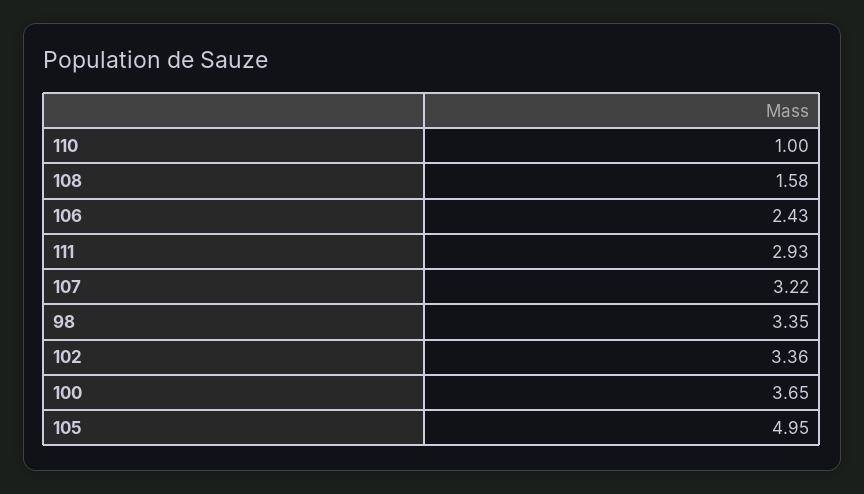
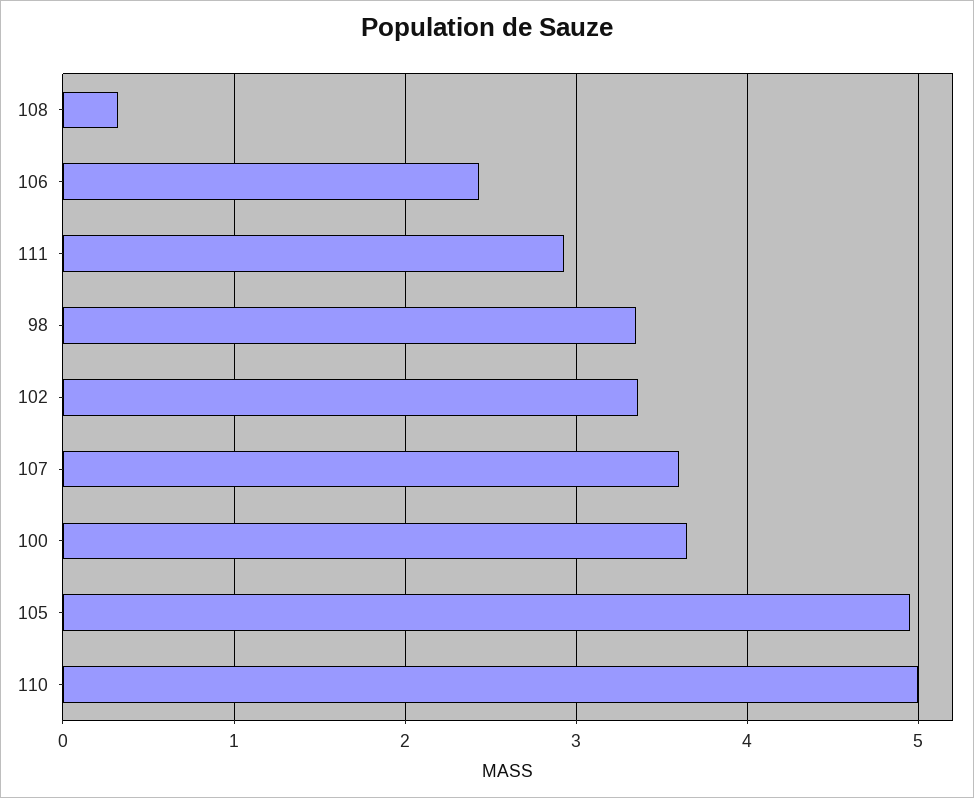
110: 1 -> 5
108: 1.58 -> 0.3
107: 3.22 -> 3.6

